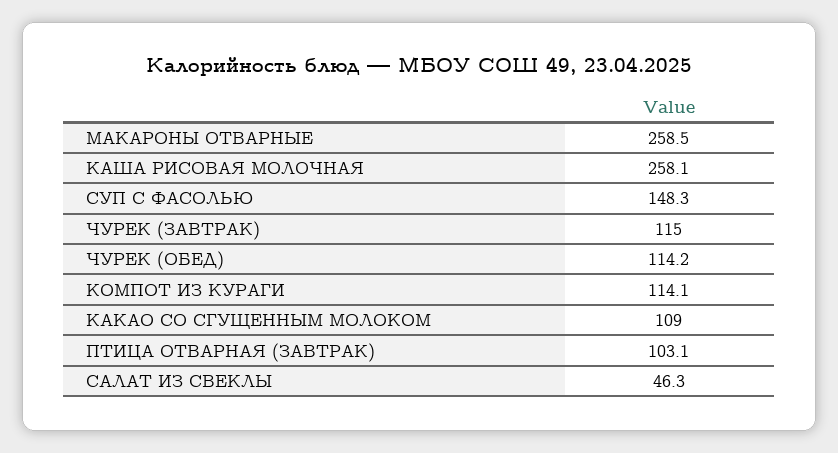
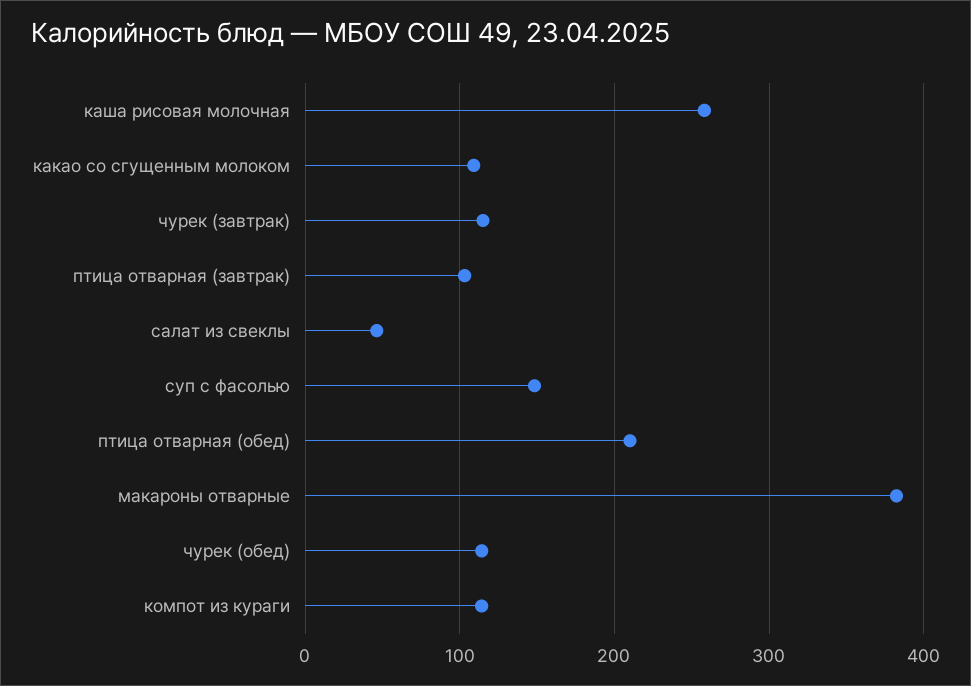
МАКАРОНЫ ОТВАРНЫЕ: 258.5 -> 380
птица отварная (обед): none -> 210

